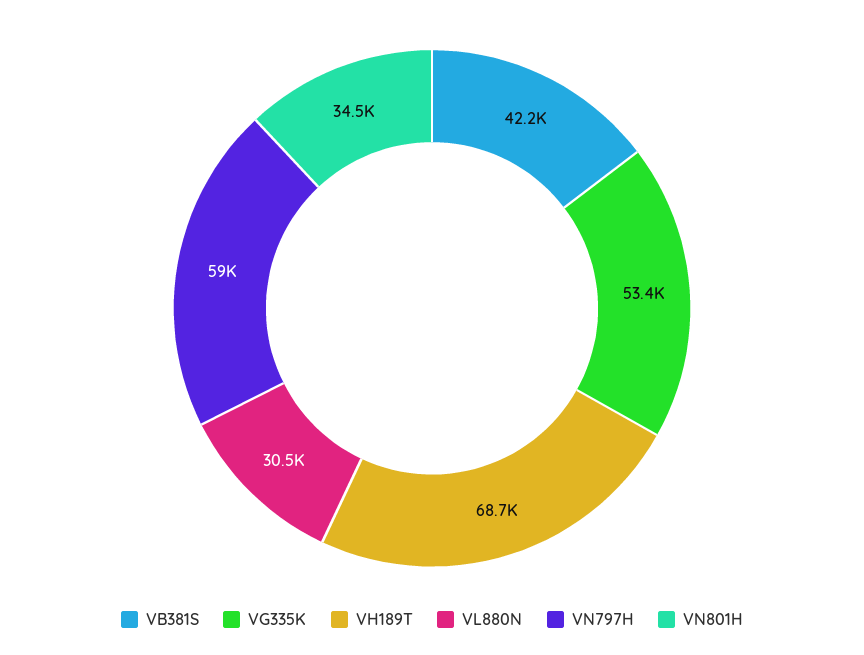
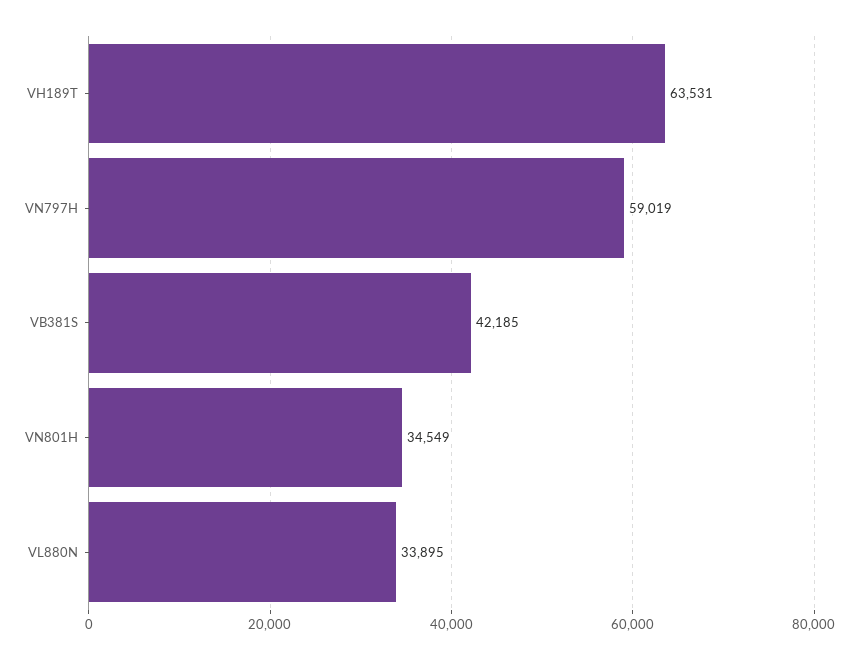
VG335K: 53400 -> none
VH189T: 68700 -> 63531
VL880N: 30500 -> 33895

